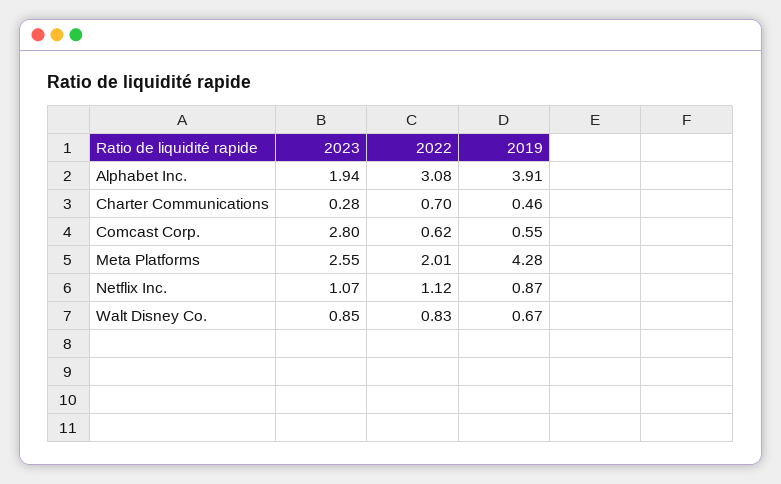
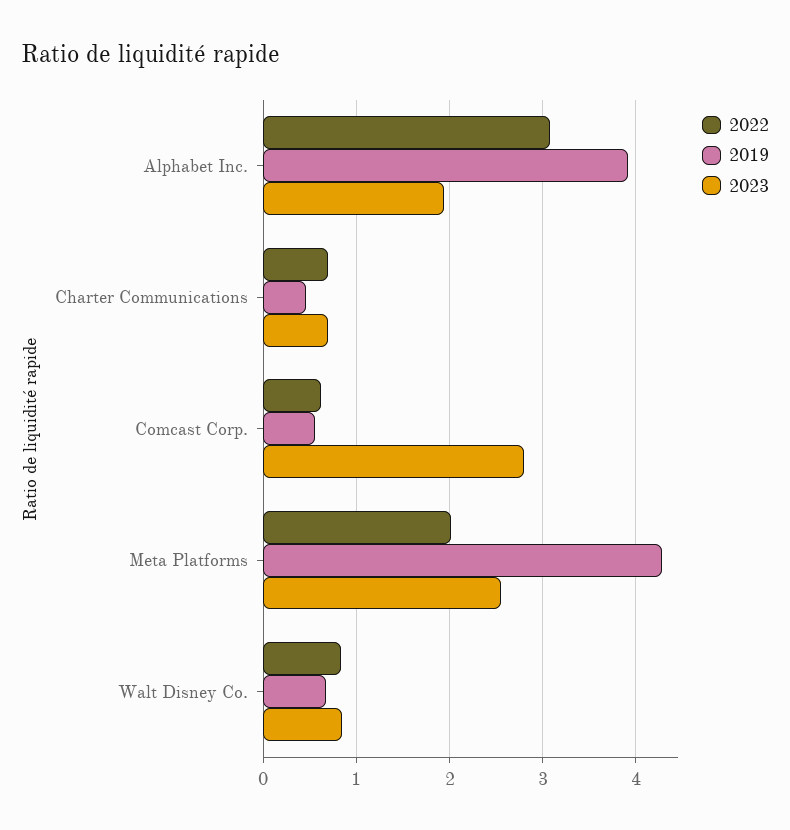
2023, Charter Communications: 0.28 -> 0.7
2023, Netflix Inc.: 1.07 -> none
2022, Netflix Inc.: 1.12 -> none
2019, Netflix Inc.: 0.87 -> none

